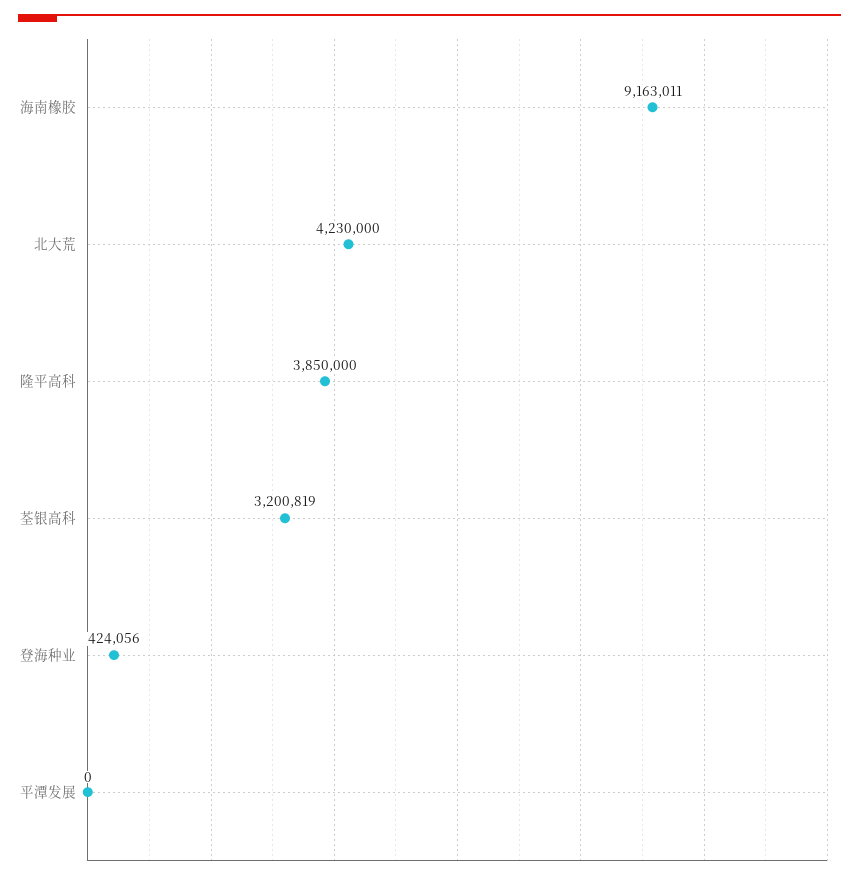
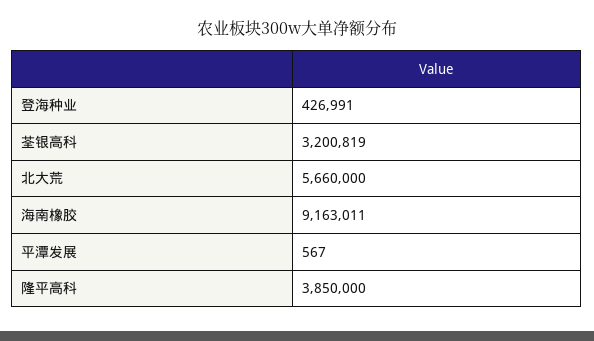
北大荒: 4230000 -> 5660000
登海种业: 424056 -> 426991
平潭发展: 0 -> 567

